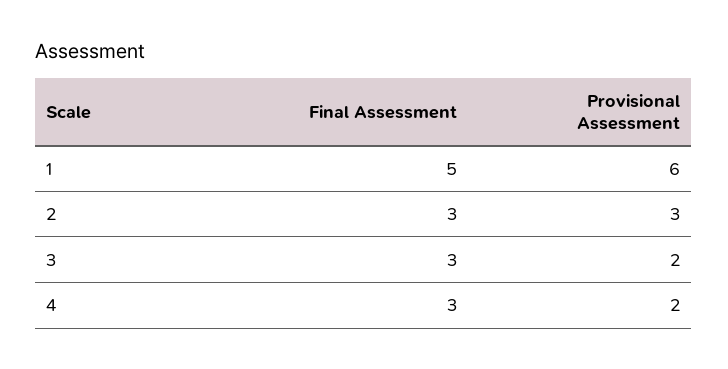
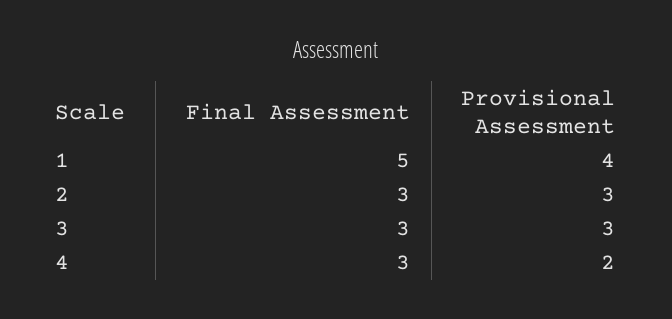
Provisional Assessment, 1: 6 -> 4
Provisional Assessment, 3: 2 -> 3

